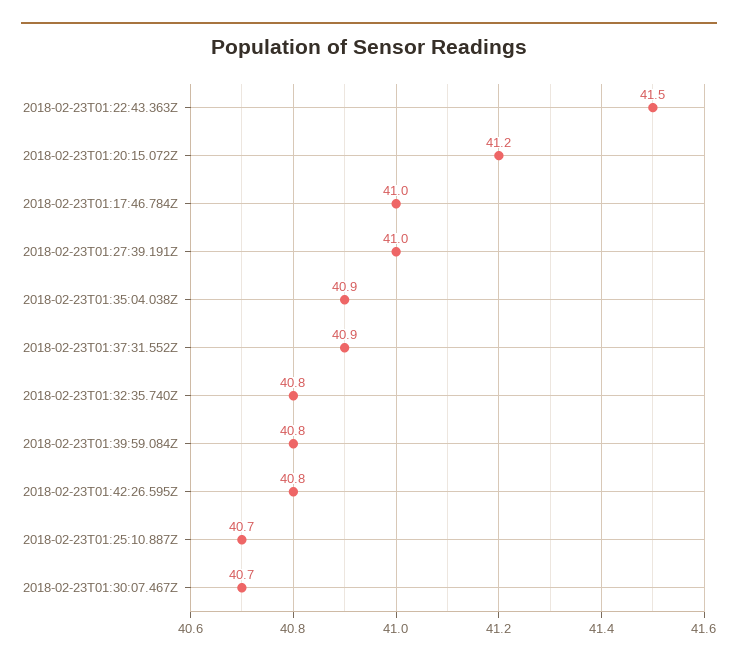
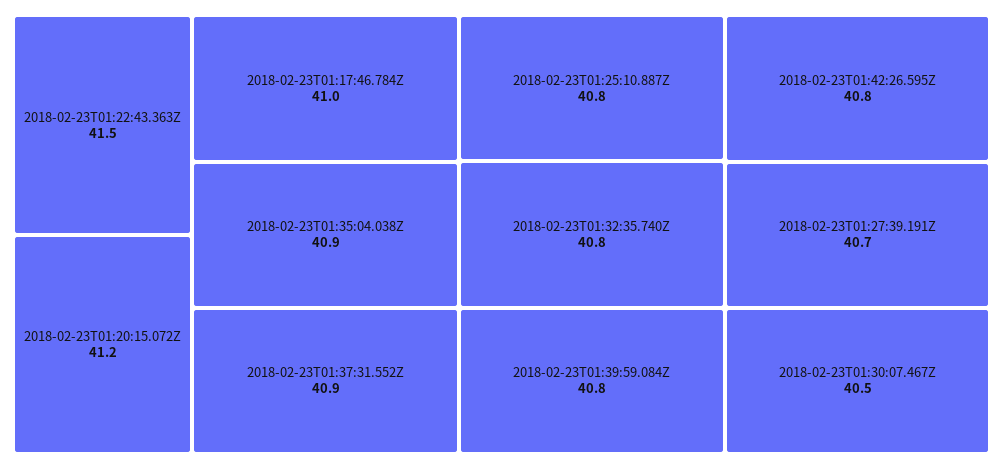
2018-02-23T01:27:39.191Z: 41 -> 40.7
2018-02-23T01:25:10.887Z: 40.7 -> 40.8
2018-02-23T01:30:07.467Z: 40.7 -> 40.5

